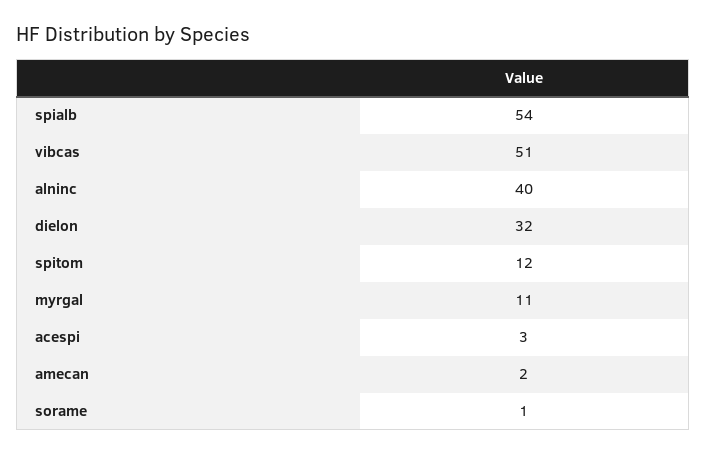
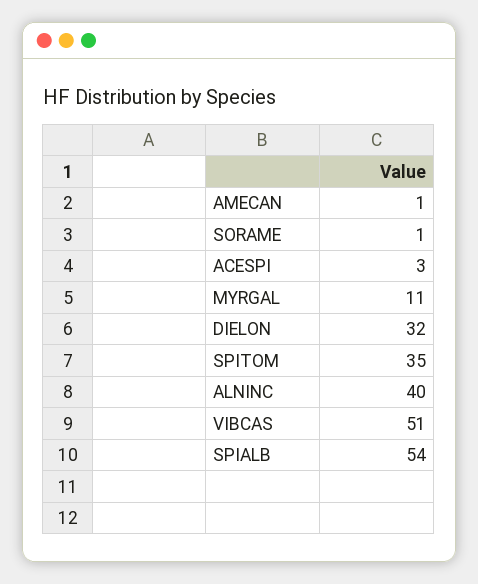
spitom: 12 -> 35
amecan: 2 -> 1

